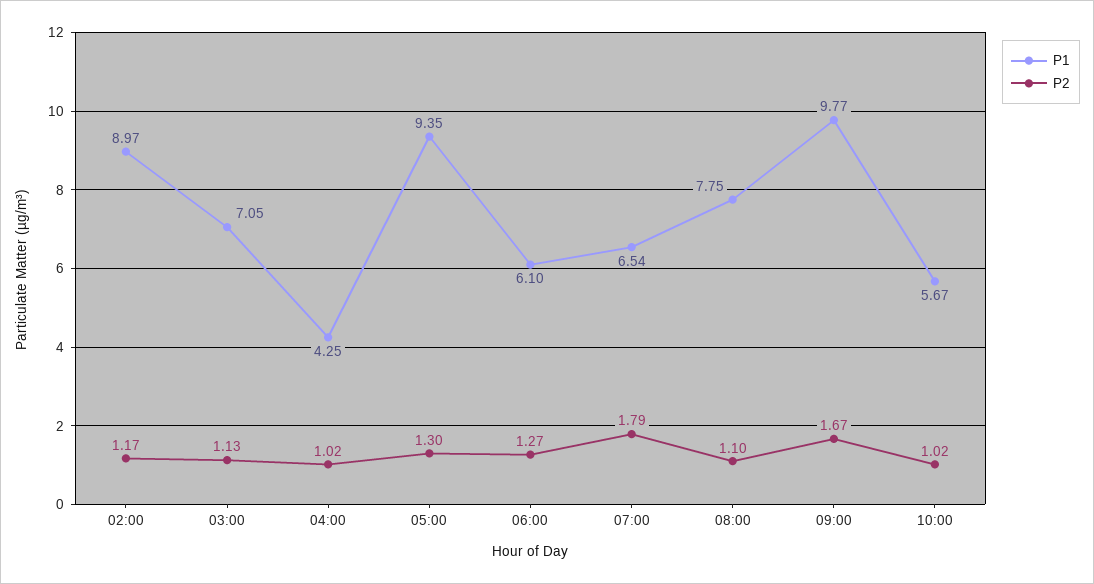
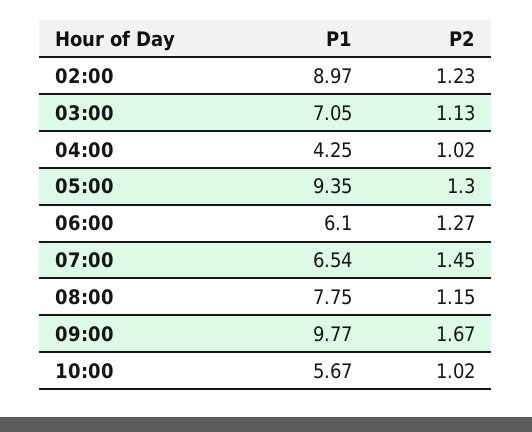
P2, 02:00: 1.17 -> 1.23
P2, 07:00: 1.79 -> 1.45
P2, 08:00: 1.1 -> 1.15

